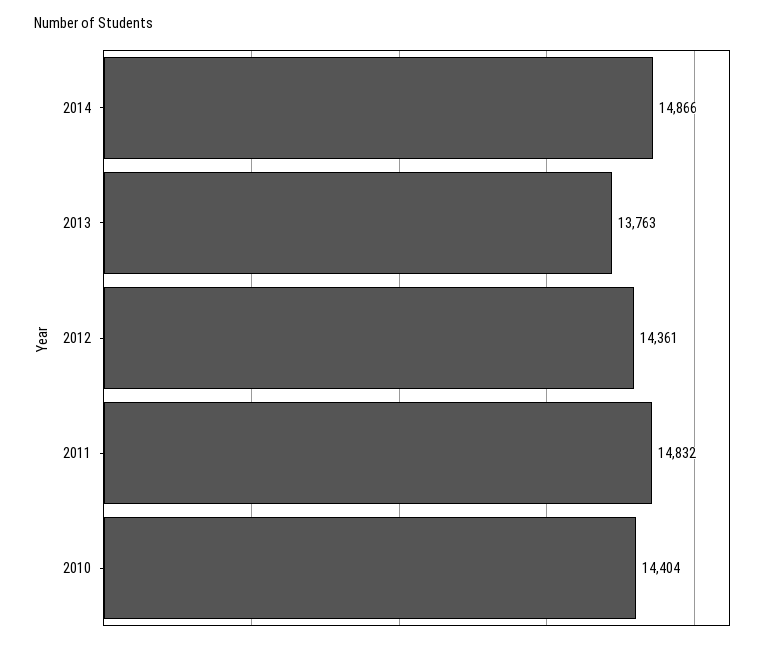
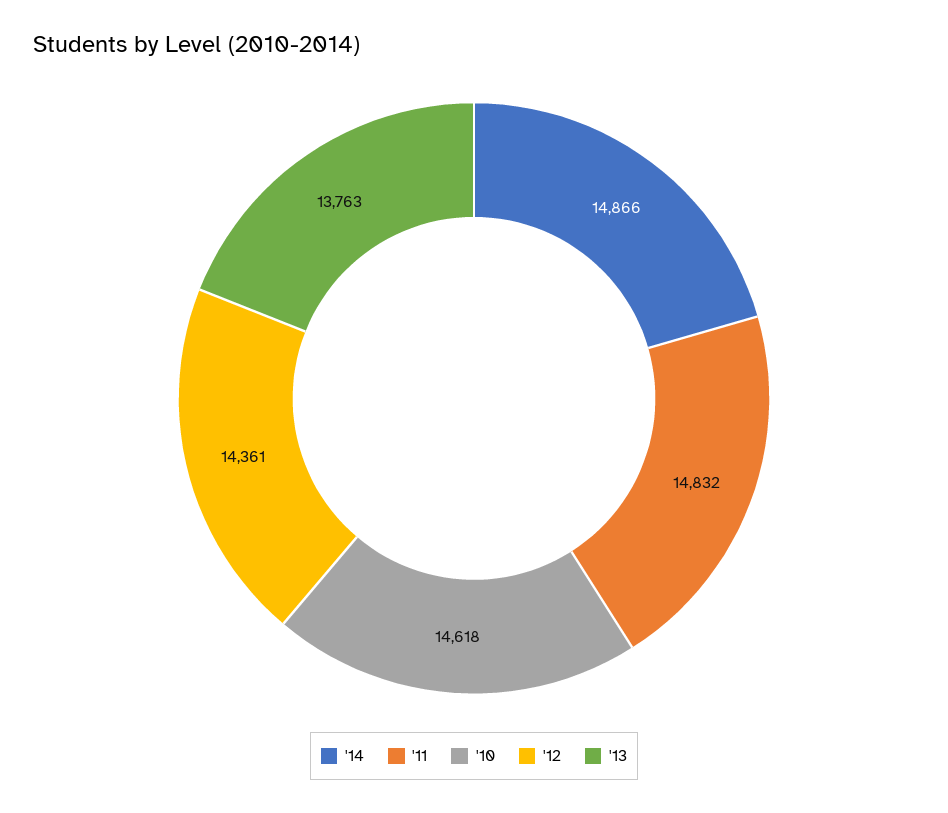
2010: 14404 -> 14618

